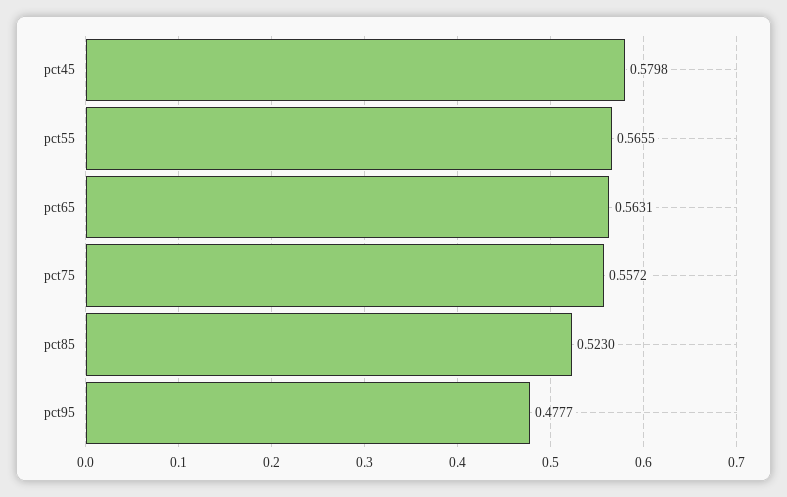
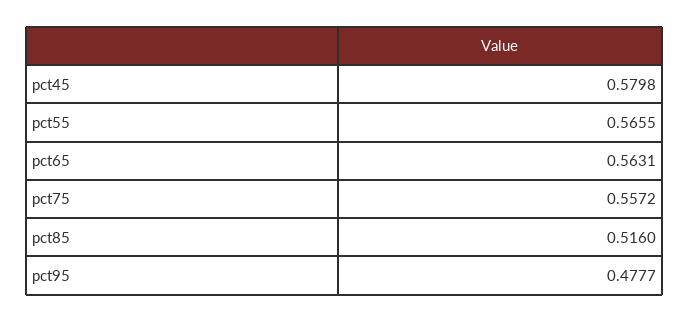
pct85: 0.523 -> 0.516

